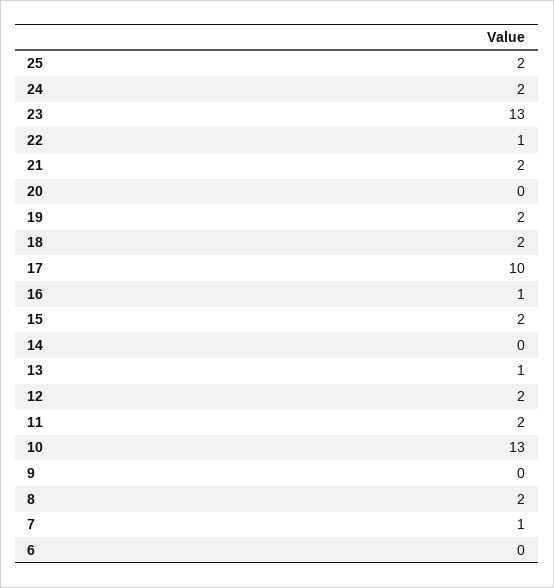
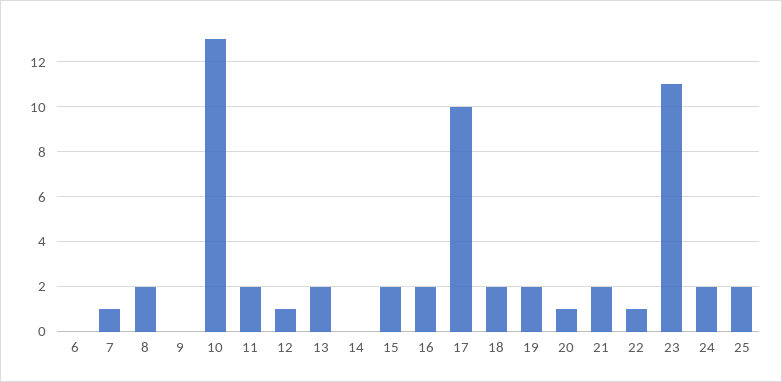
23: 13 -> 11
20: 0 -> 1
16: 1 -> 2
13: 1 -> 2
12: 2 -> 1

